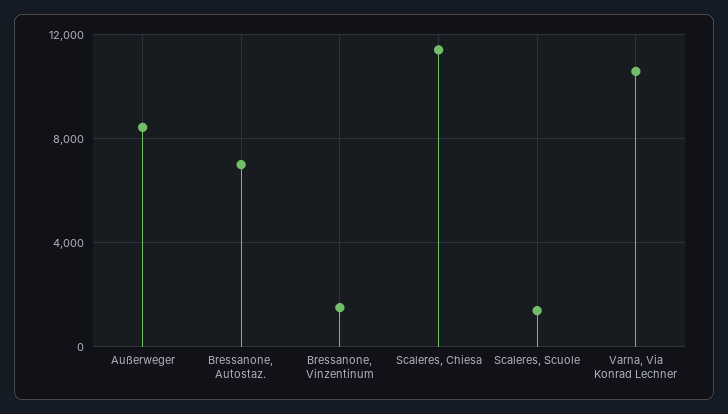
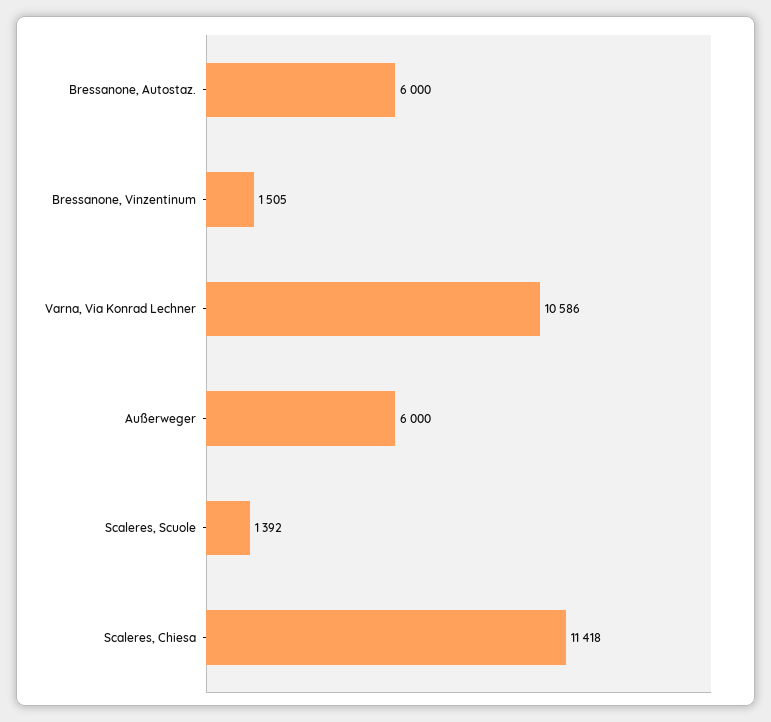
Außerweger: 8500 -> 6000
Bressanone, Autostaz.: 7000 -> 6000

